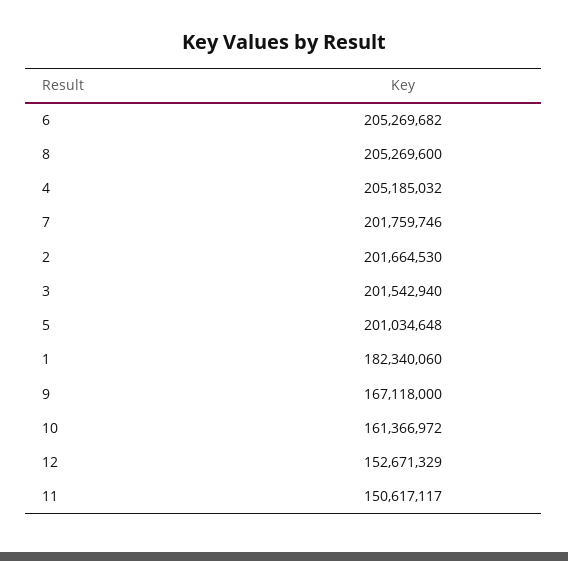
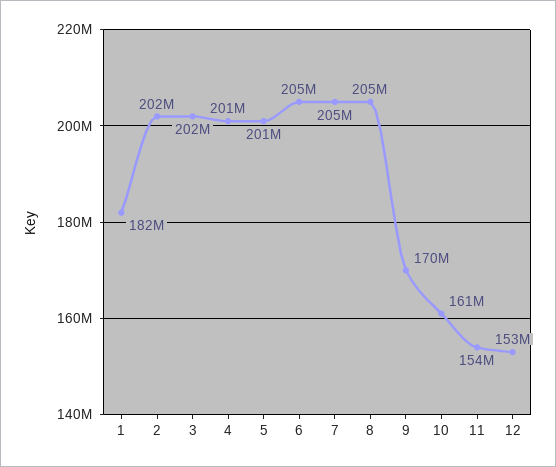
4: 205185032 -> 201000000
7: 201759746 -> 205000000
9: 167118000 -> 170000000
11: 150617117 -> 154000000

